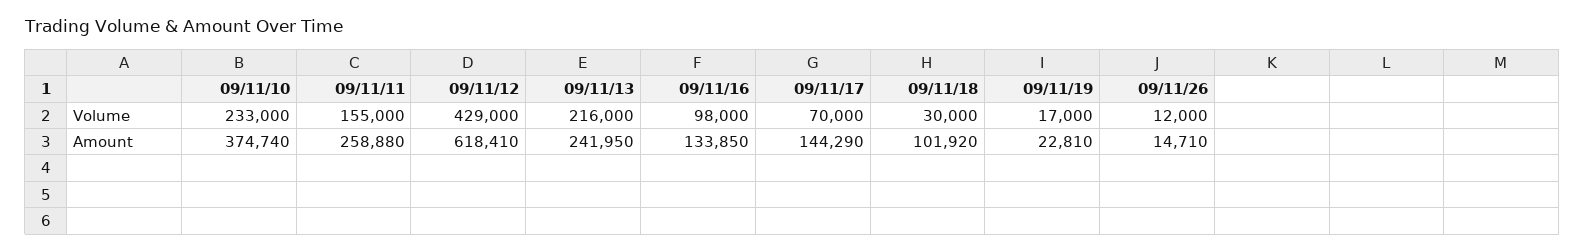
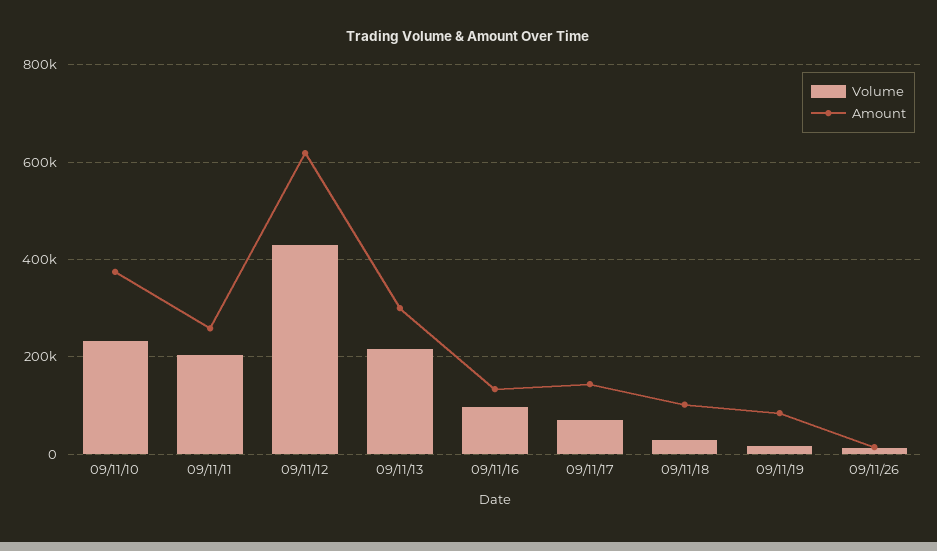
Volume, 09/11/11: 155000 -> 200000
Amount, 09/11/13: 241950 -> 300000
Amount, 09/11/19: 22810 -> 80000

